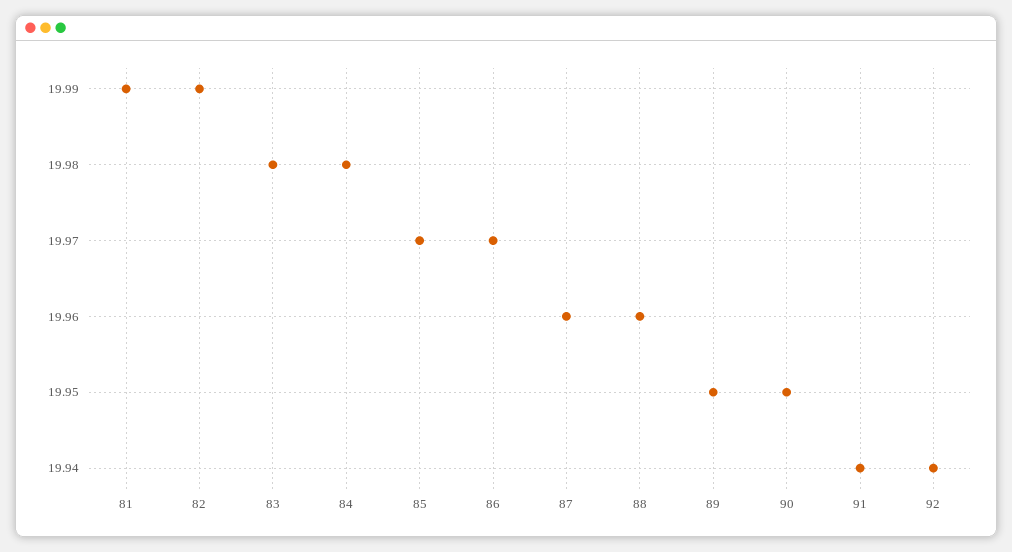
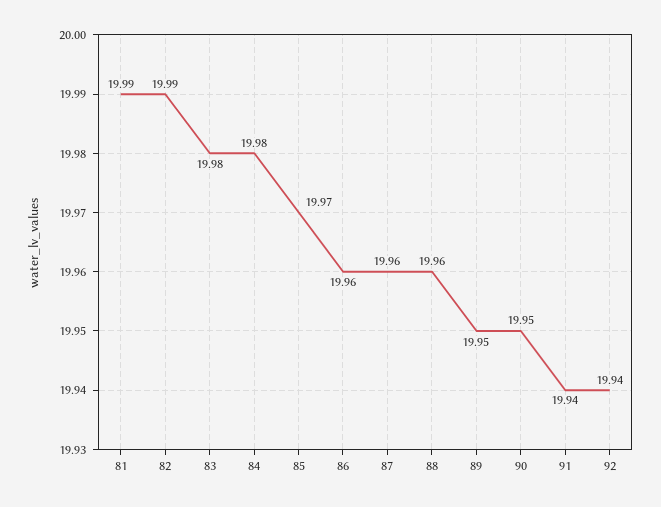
86: 19.97 -> 19.96

